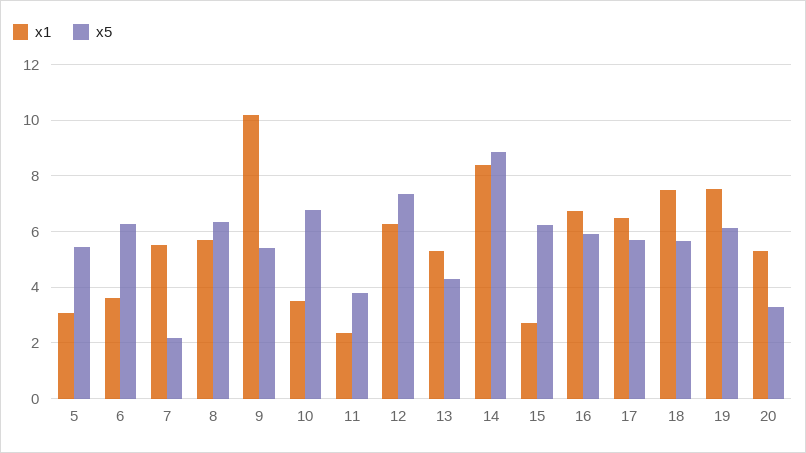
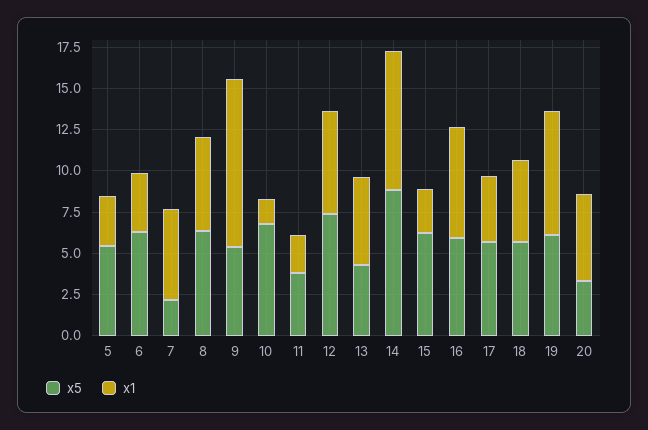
x1, 10: 3.5 -> 1.5
x1, 17: 6.5 -> 4
x1, 18: 7.5 -> 5

